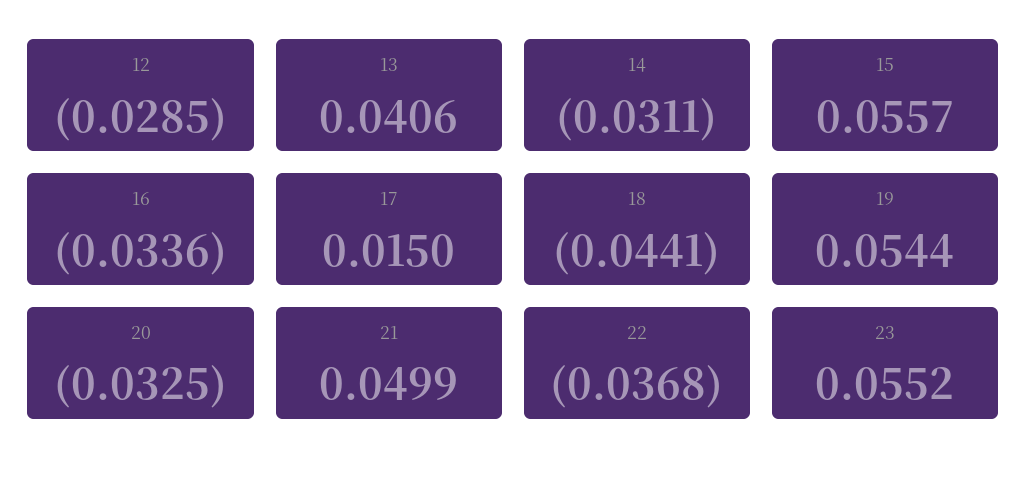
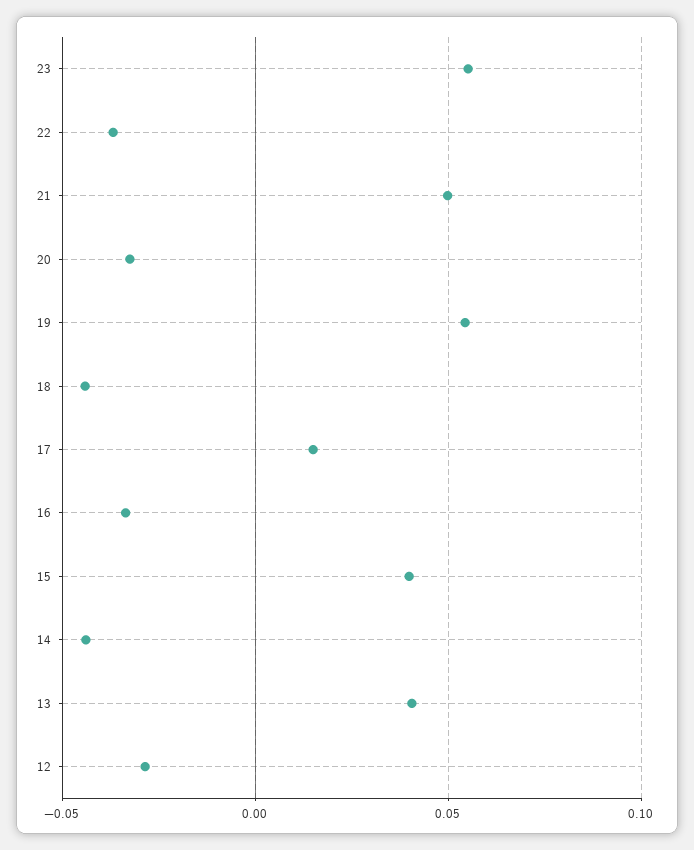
14: -0.0311 -> -0.045
15: 0.0557 -> 0.04

